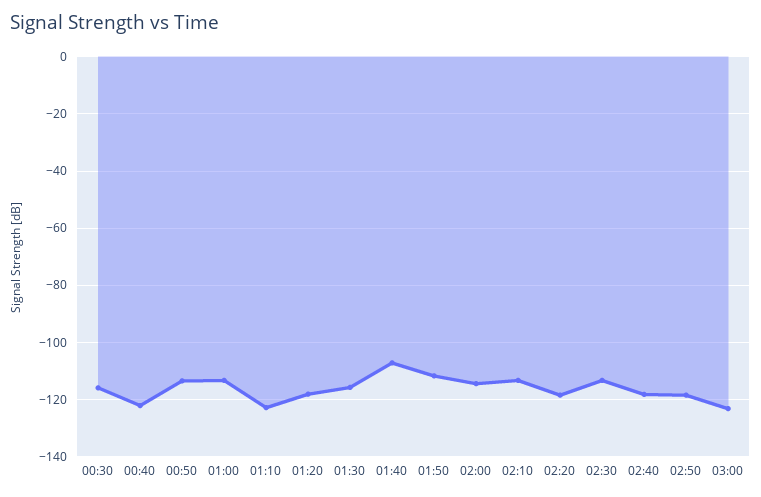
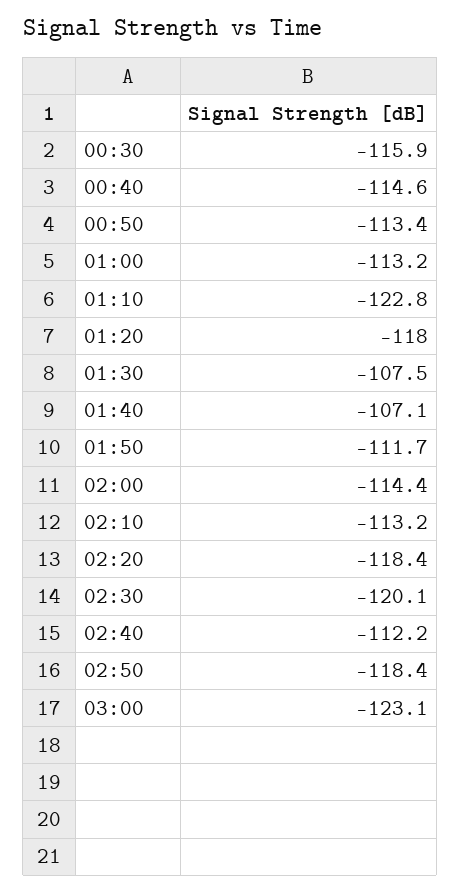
00:40: -122.5 -> -114.6
01:30: -115 -> -107.5
02:30: -112.5 -> -120.1
02:40: -117.5 -> -112.2

